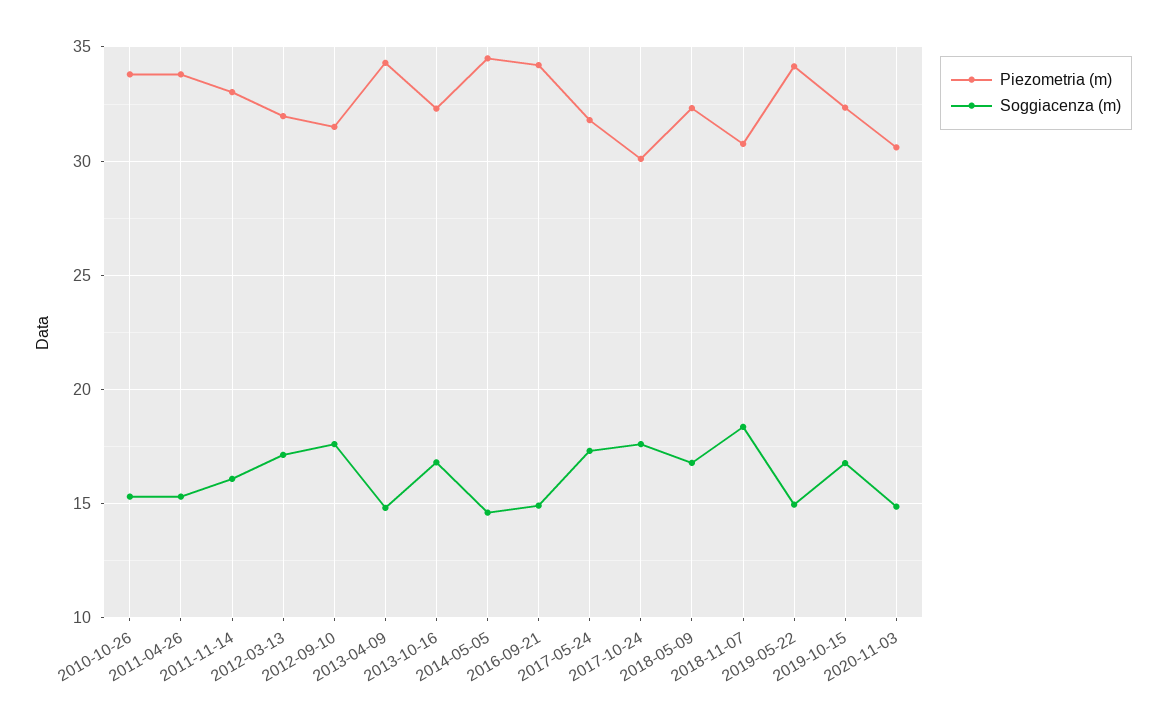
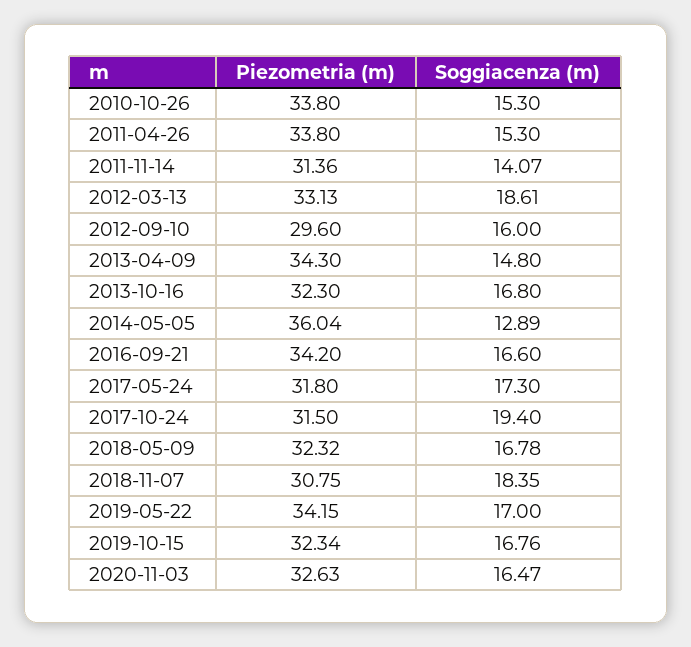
Piezometria (m), 2011-11-14: 33 -> 31.36
Soggiacenza (m), 2011-11-14: 16 -> 14.07
Piezometria (m), 2012-03-13: 32 -> 33.13
Soggiacenza (m), 2012-03-13: 17 -> 18.61
Piezometria (m), 2012-09-10: 31.5 -> 29.6
Soggiacenza (m), 2012-09-10: 17.5 -> 16
Piezometria (m), 2014-05-05: 34.5 -> 36.04
Soggiacenza (m), 2014-05-05: 14.5 -> 12.89
Soggiacenza (m), 2016-09-21: 15 -> 16.6
Piezometria (m), 2017-10-24: 30 -> 31.5
Soggiacenza (m), 2017-10-24: 17.5 -> 19.4
Soggiacenza (m), 2019-05-22: 15 -> 17
Piezometria (m), 2020-11-03: 30.5 -> 32.63
Soggiacenza (m), 2020-11-03: 15 -> 16.47

